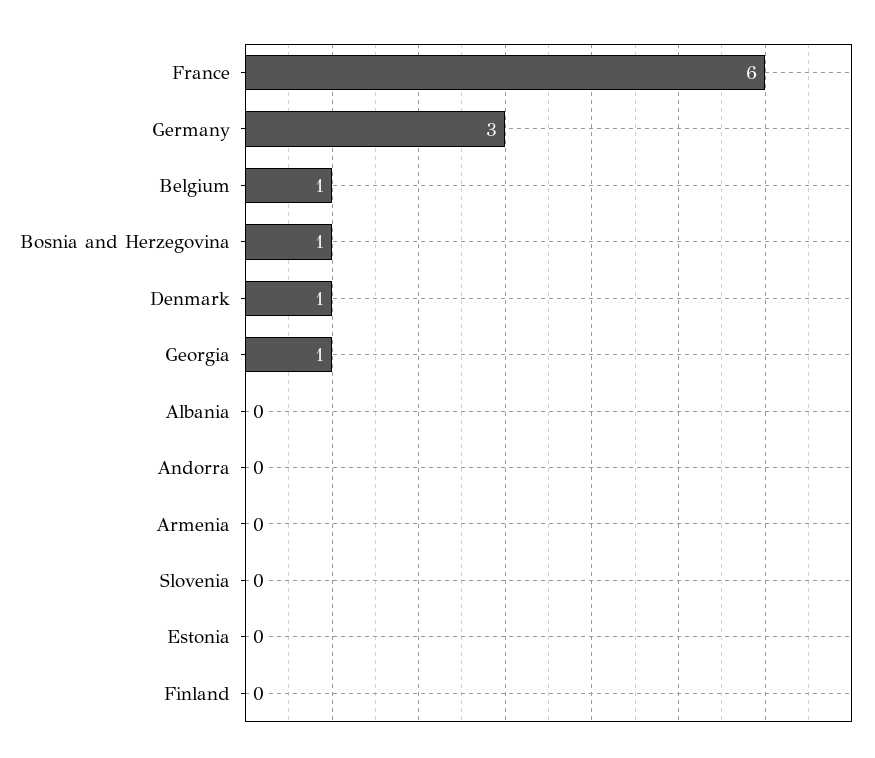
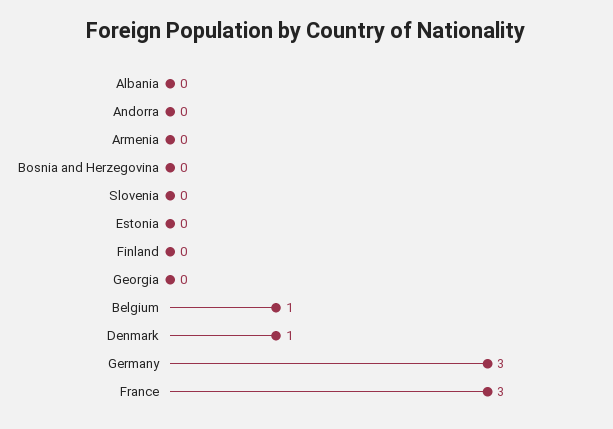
France: 6 -> 3
Bosnia and Herzegovina: 1 -> 0
Georgia: 1 -> 0

